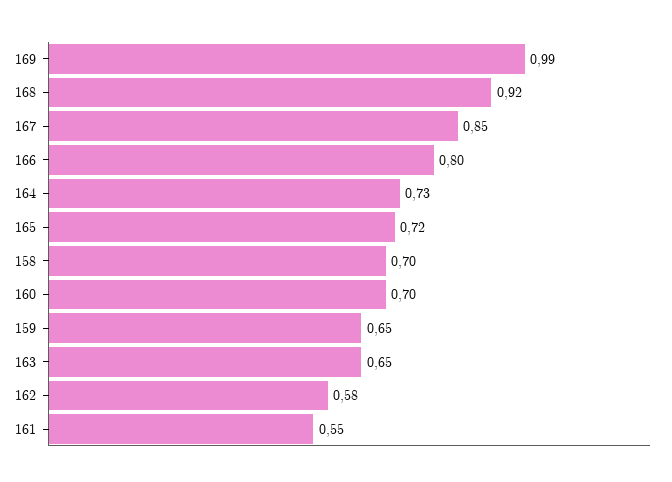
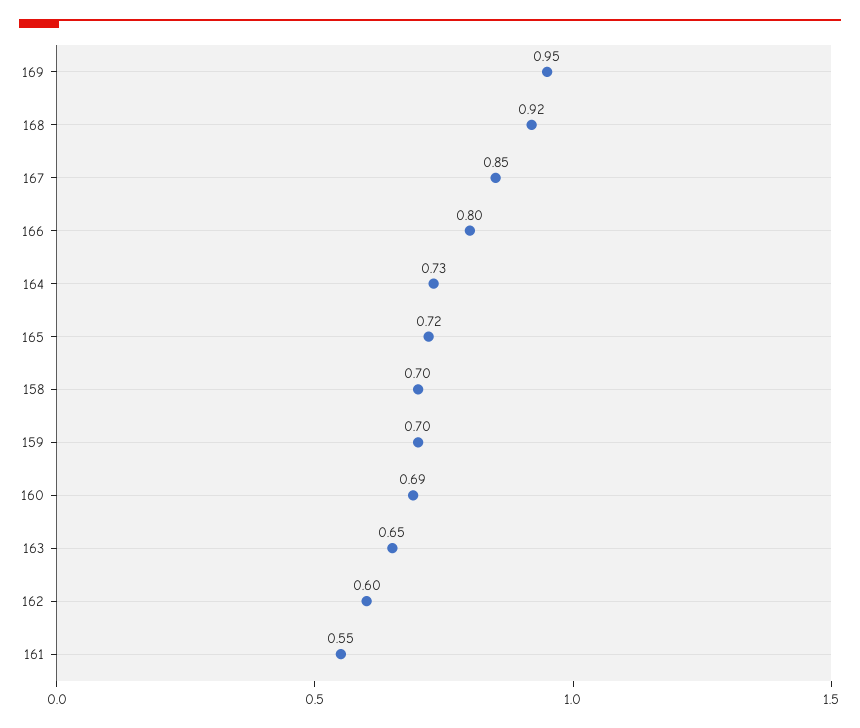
169: 0.99 -> 0.95
160: 0.7 -> 0.69
159: 0.65 -> 0.7
162: 0.58 -> 0.6

